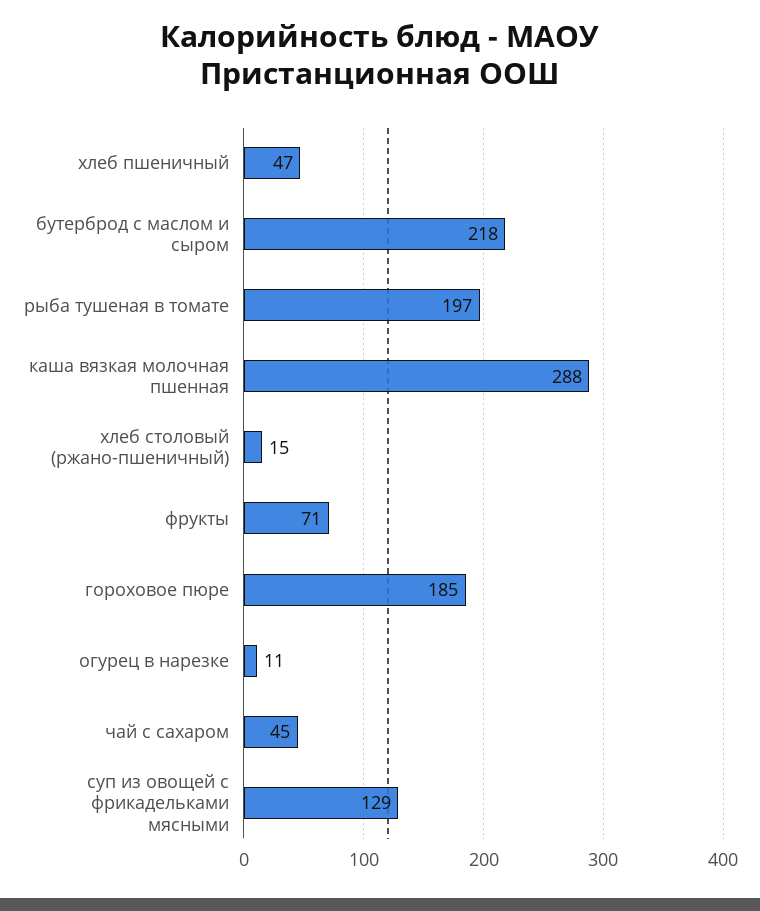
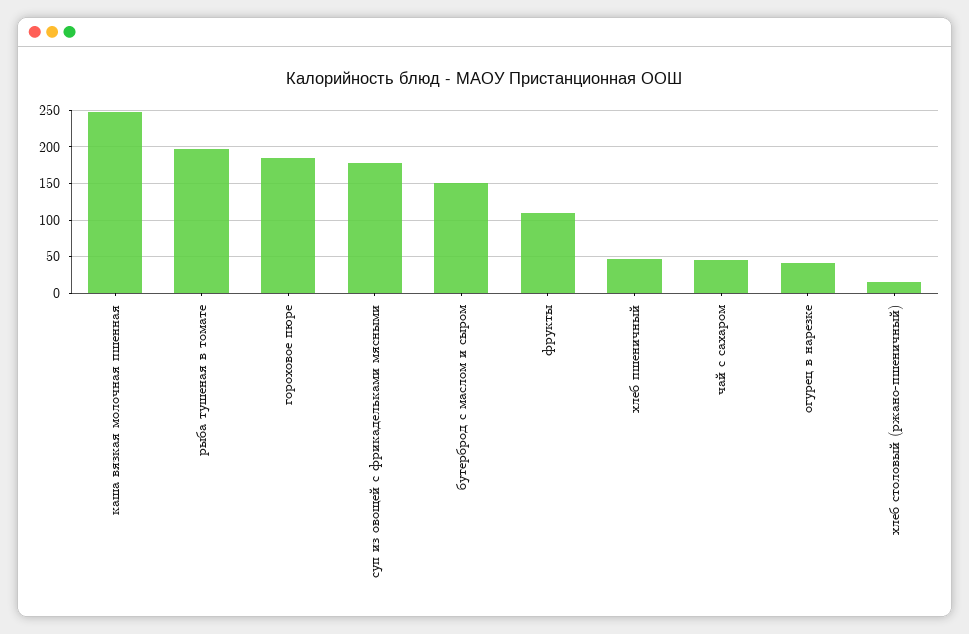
бутерброд с маслом и сыром: 218 -> 150
каша вязкая молочная пшенная: 288 -> 250
фрукты: 71 -> 110
огурец в нарезке: 11 -> 40
суп из овощей с фрикадельками мясными: 129 -> 180

